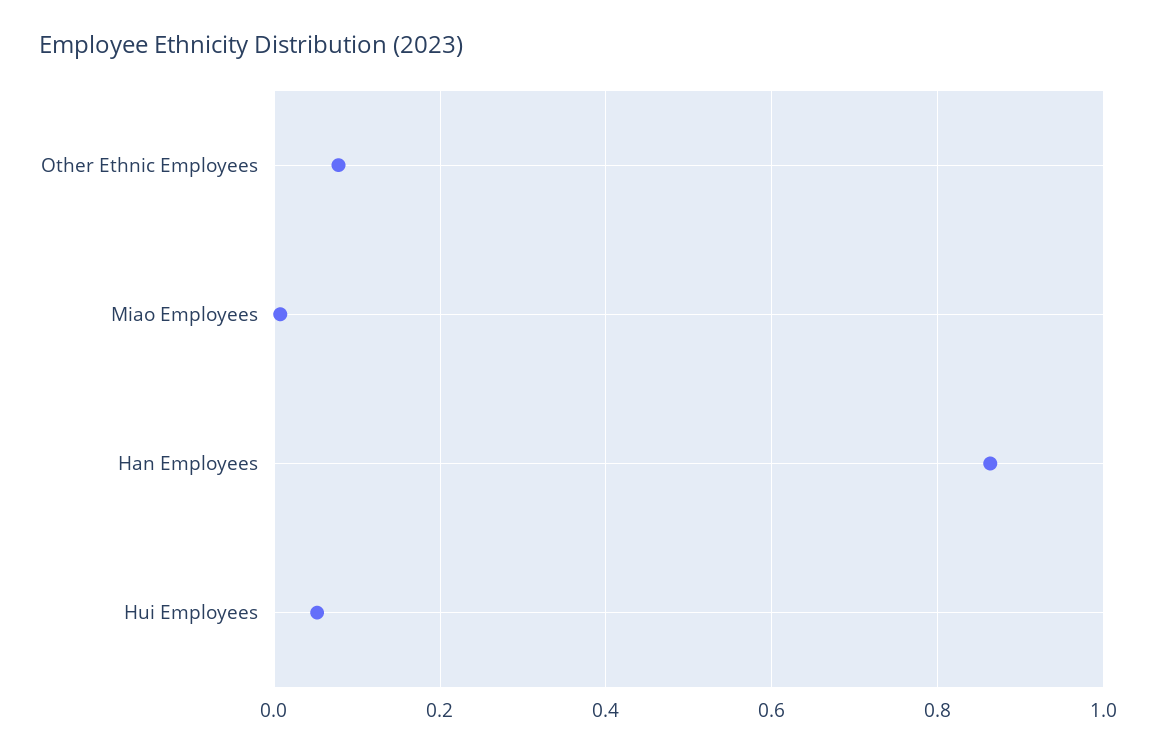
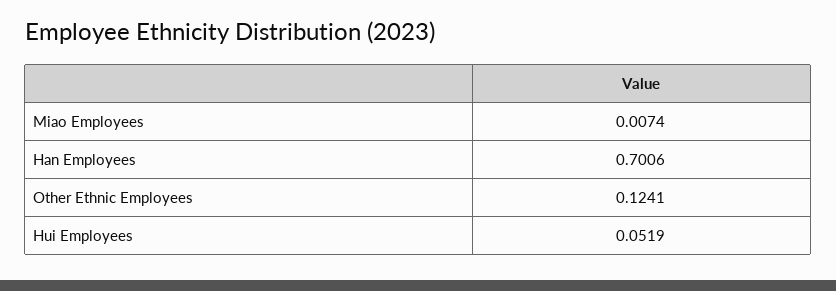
Other Ethnic Employees: 0.08 -> 0.1241
Han Employees: 0.86 -> 0.7006

